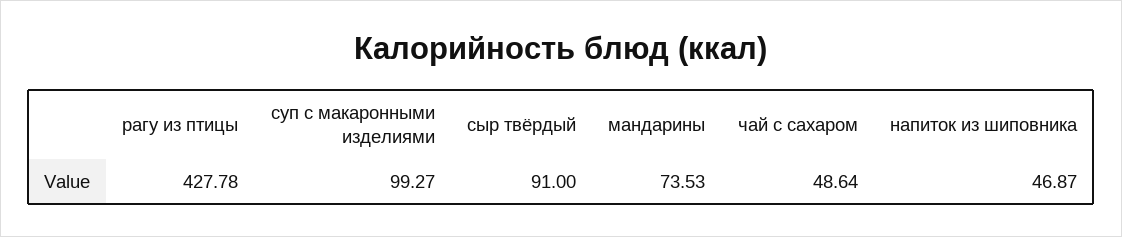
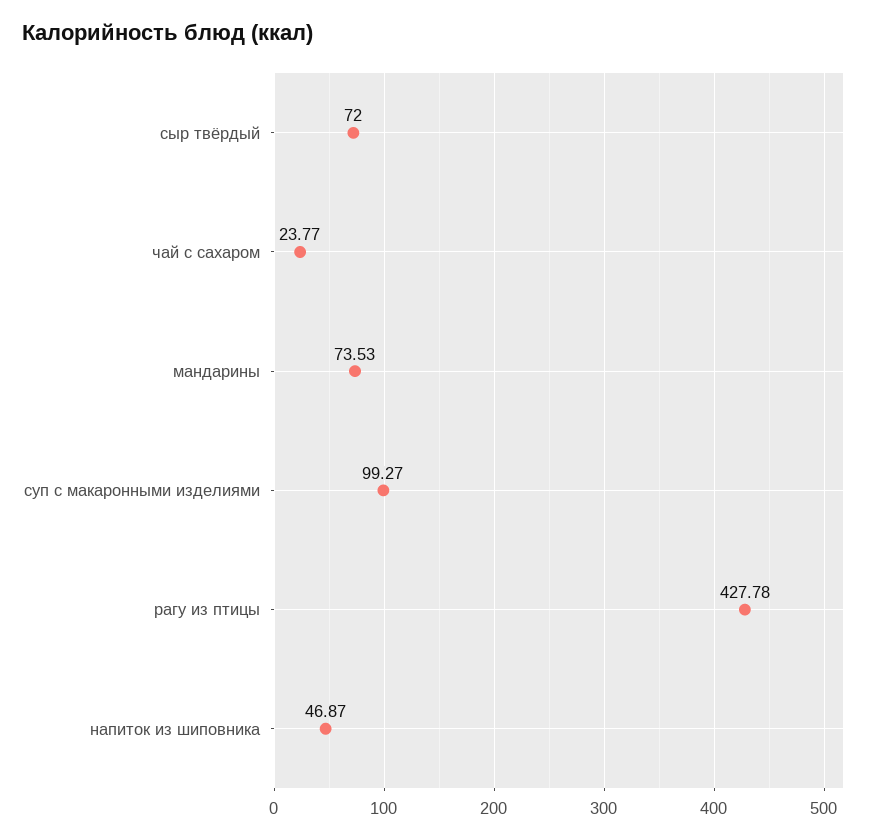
сыр твёрдый: 91 -> 72
чай с сахаром: 48.64 -> 23.77

